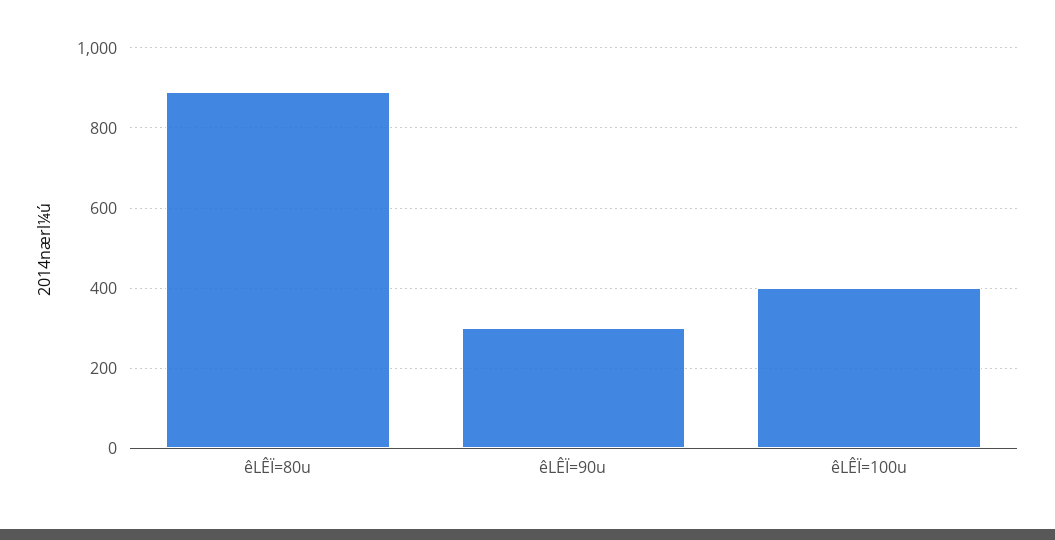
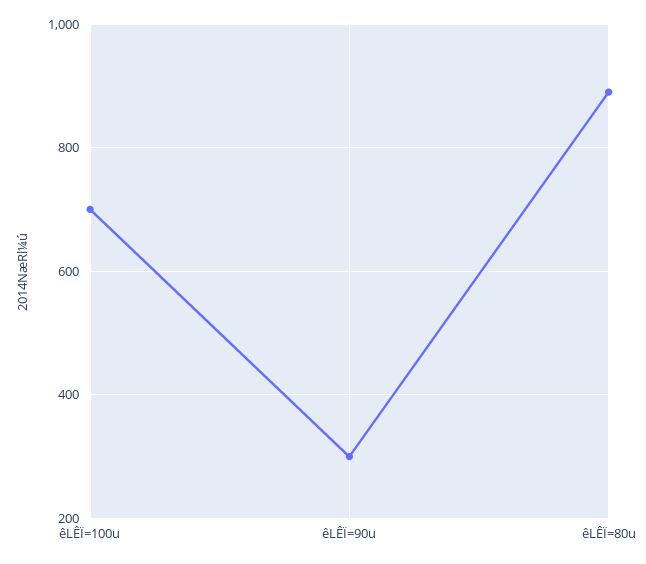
êLÊÏ=100u: 400 -> 700

